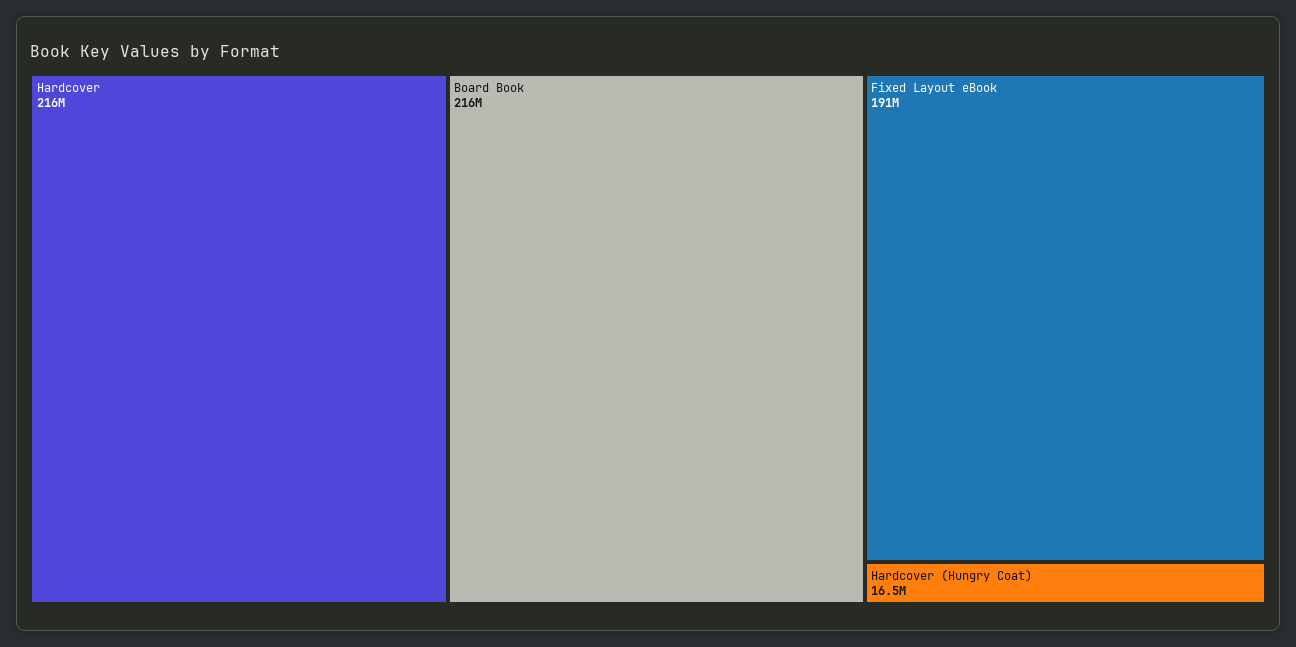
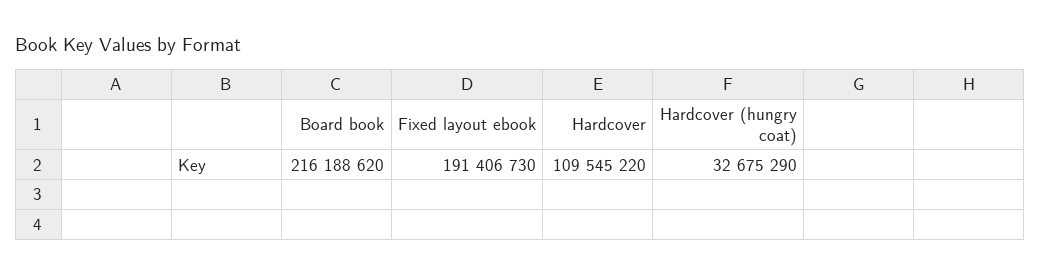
Hardcover: 216000000 -> 109545220
Hardcover (Hungry Coat): 16500000 -> 32675290

